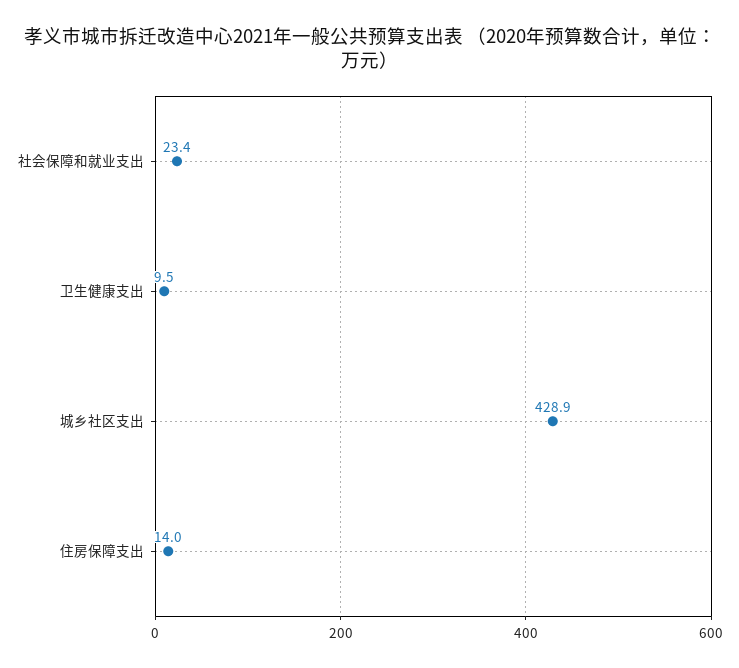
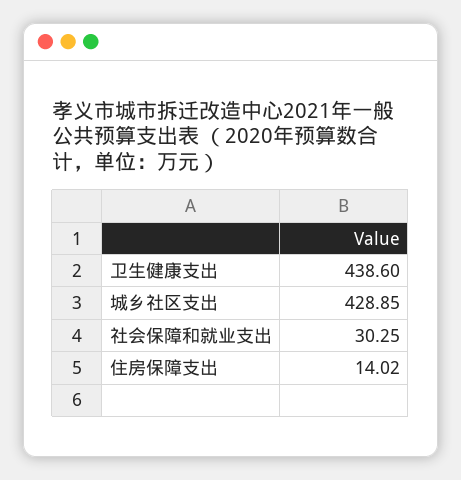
社会保障和就业支出: 23.4 -> 30.25
卫生健康支出: 9.5 -> 438.6

